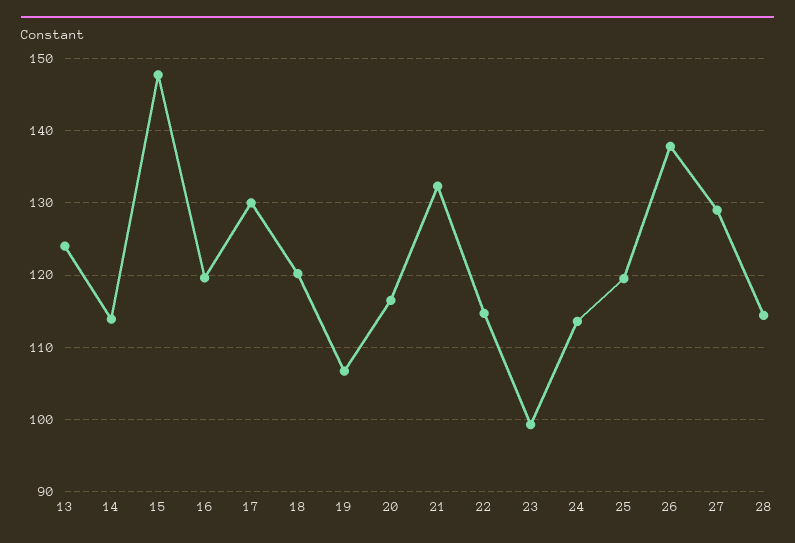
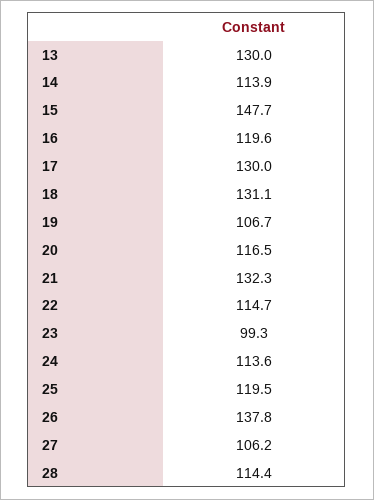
13: 124 -> 130
18: 120 -> 131.1
27: 129 -> 106.2

